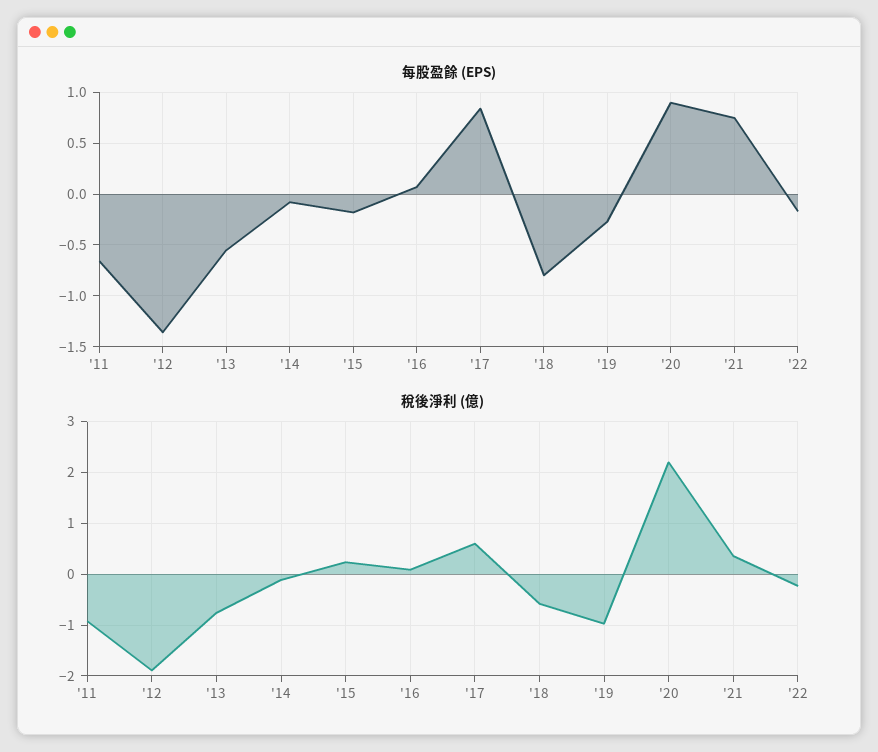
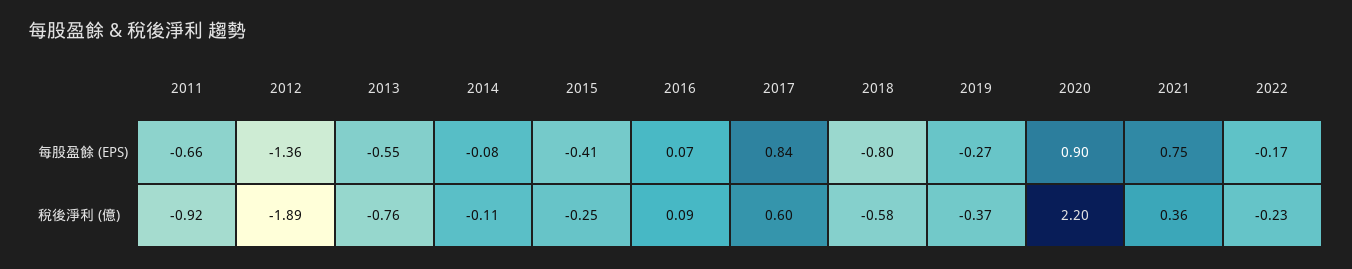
每股盈餘 (EPS), '15: -0.2 -> -0.41
稅後淨利 (億), '15: 0.2 -> -0.25
稅後淨利 (億), '19: -1 -> -0.37

